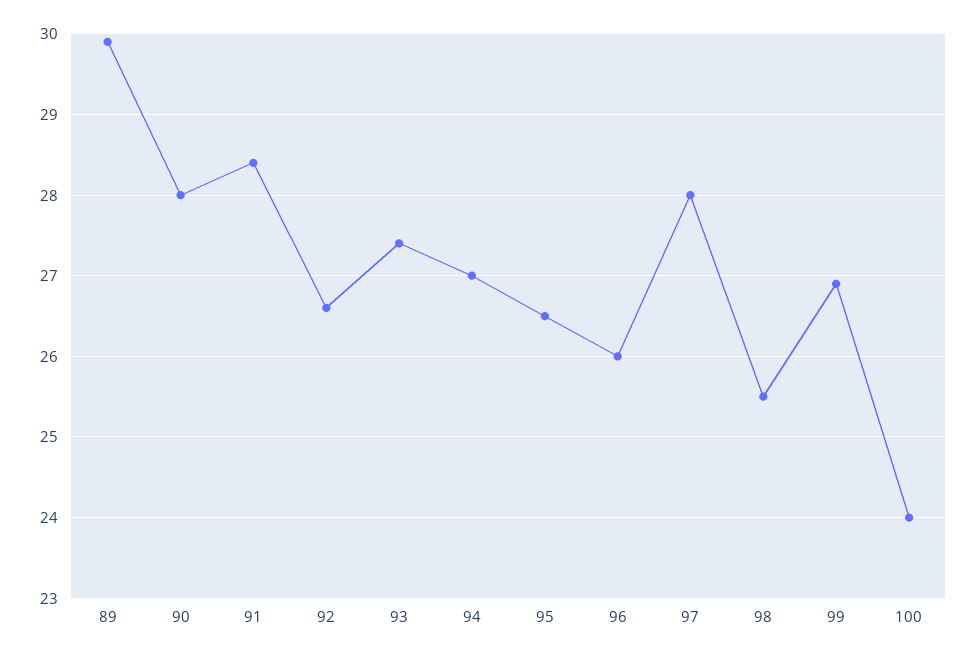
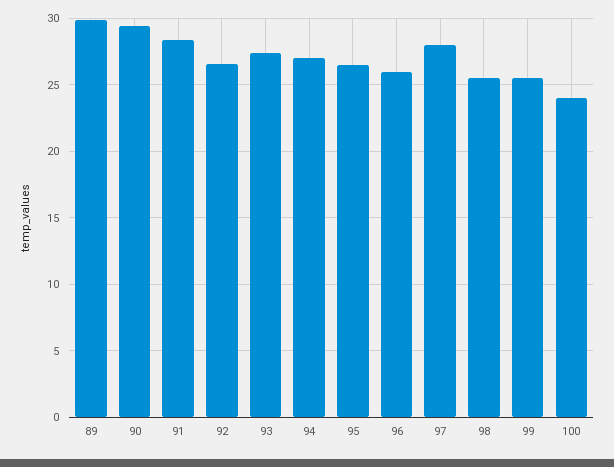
90: 28 -> 29.5
99: 26.9 -> 25.5

